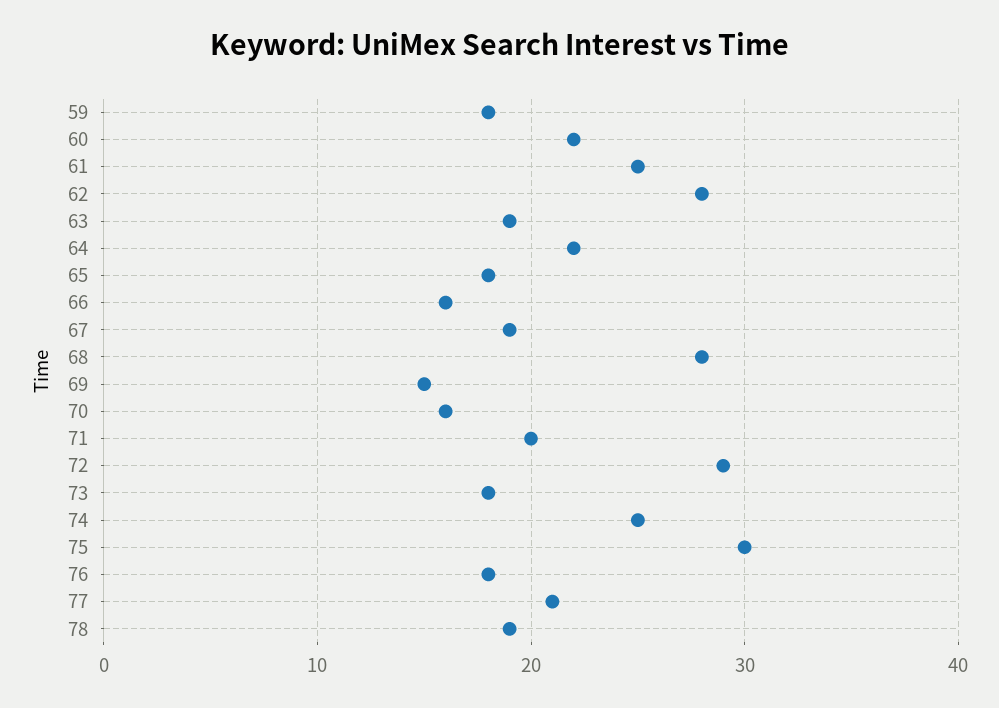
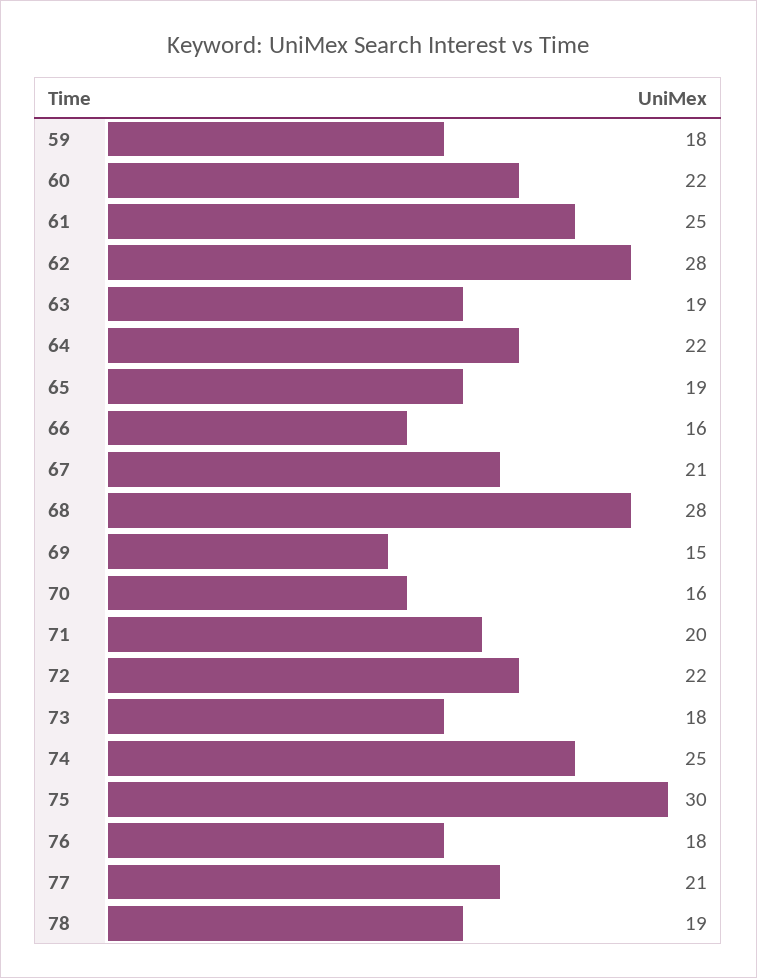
65: 18 -> 19
67: 19 -> 21
72: 29 -> 22

